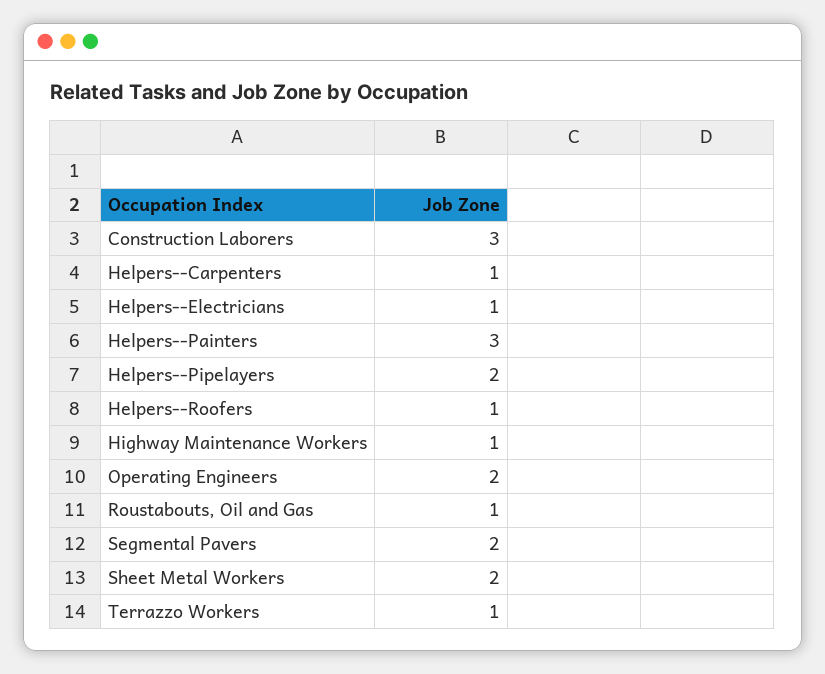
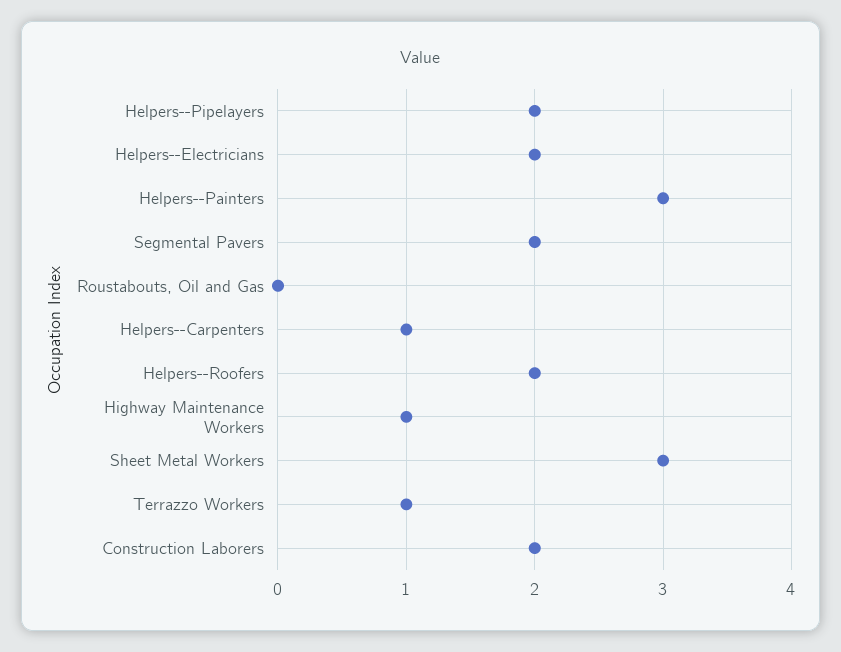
Construction Laborers: 3 -> 2
Helpers--Electricians: 1 -> 2
Helpers--Roofers: 1 -> 2
Operating Engineers: 2 -> none
Roustabouts, Oil and Gas: 1 -> 0
Sheet Metal Workers: 2 -> 3

